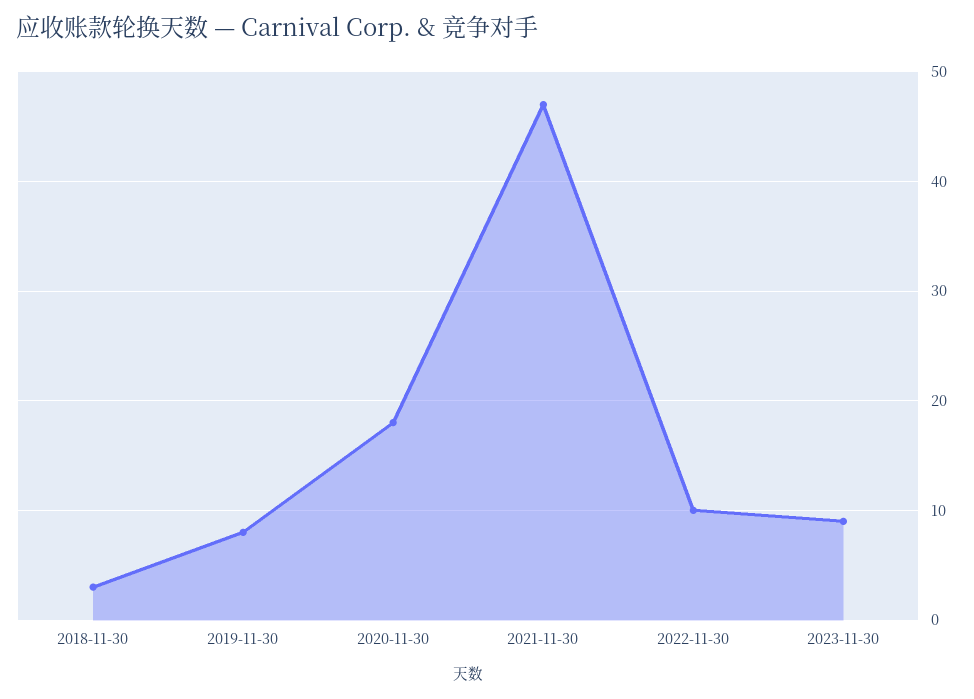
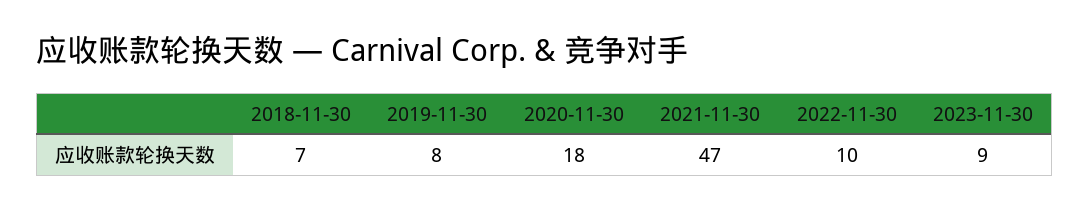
2018-11-30: 3 -> 7

